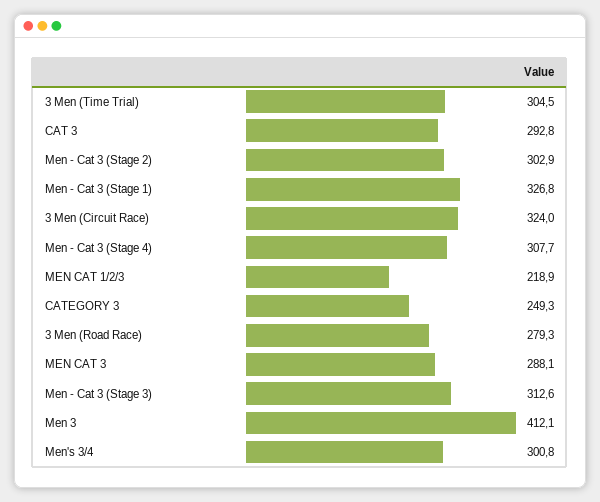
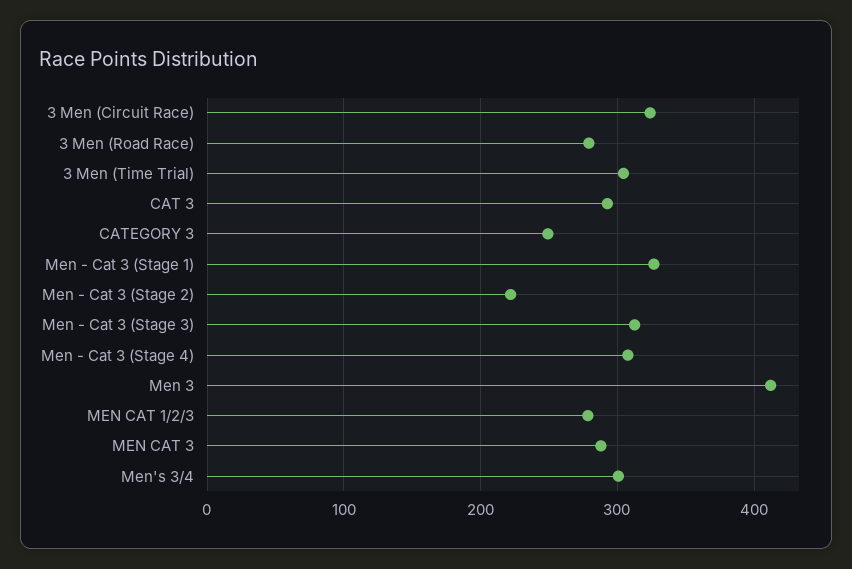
Men - Cat 3 (Stage 2): 302.9 -> 220
MEN CAT 1/2/3: 218.9 -> 280

